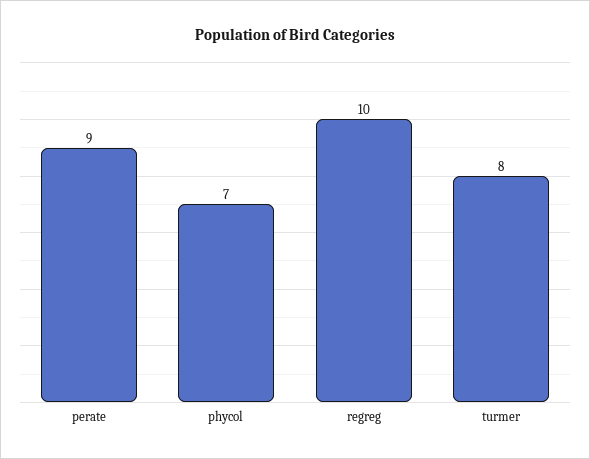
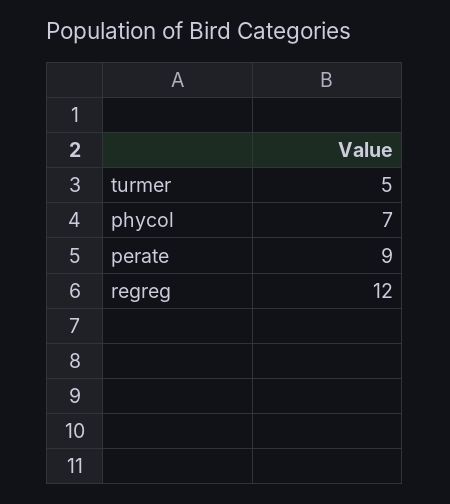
regreg: 10 -> 12
turmer: 8 -> 5

